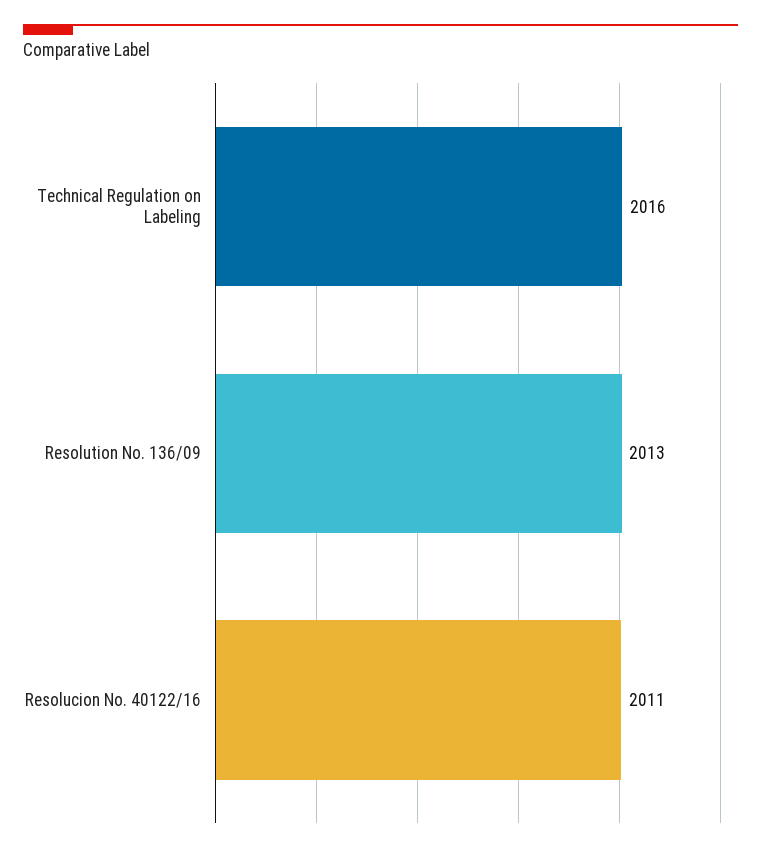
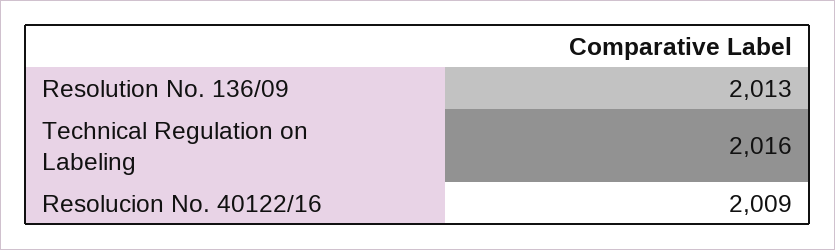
Resolucion No. 40122/16: 2011 -> 2009

